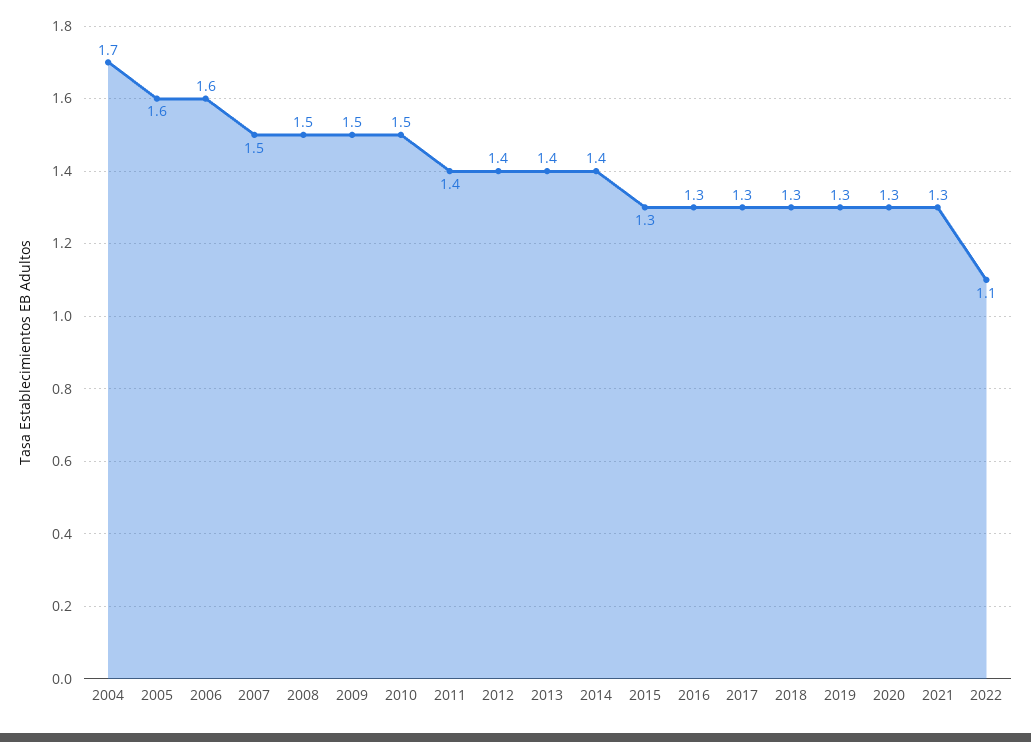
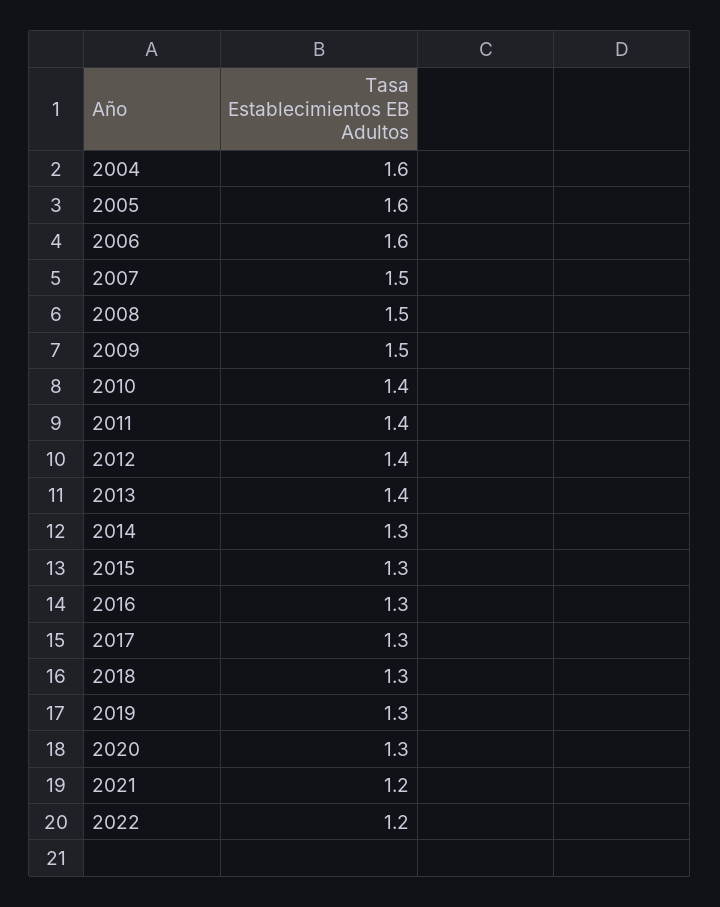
2004: 1.7 -> 1.6
2010: 1.5 -> 1.4
2014: 1.4 -> 1.3
2021: 1.3 -> 1.2
2022: 1.1 -> 1.2

